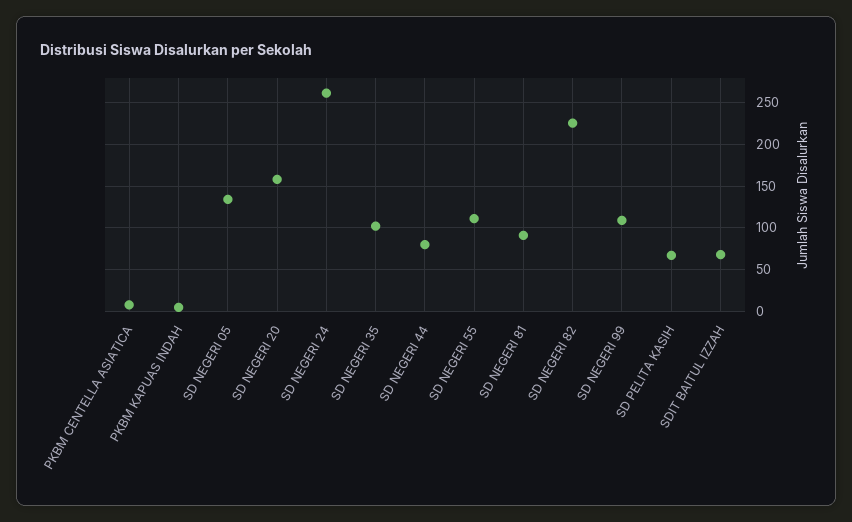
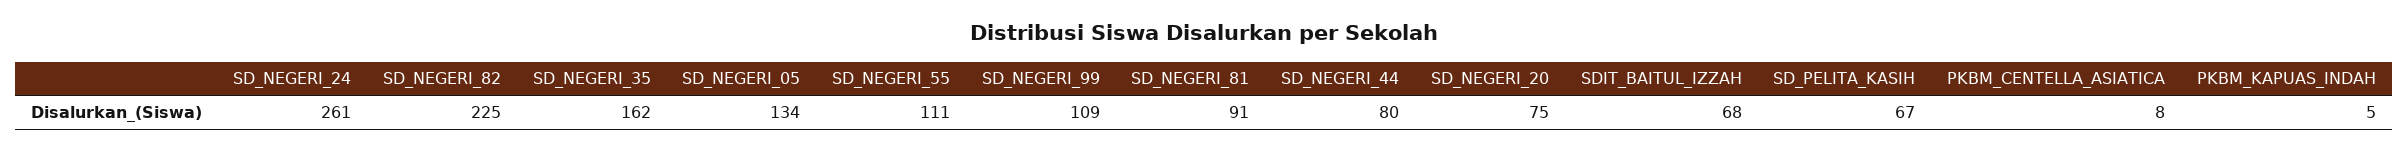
SD NEGERI 20: 160 -> 75
SD NEGERI 35: 100 -> 162

